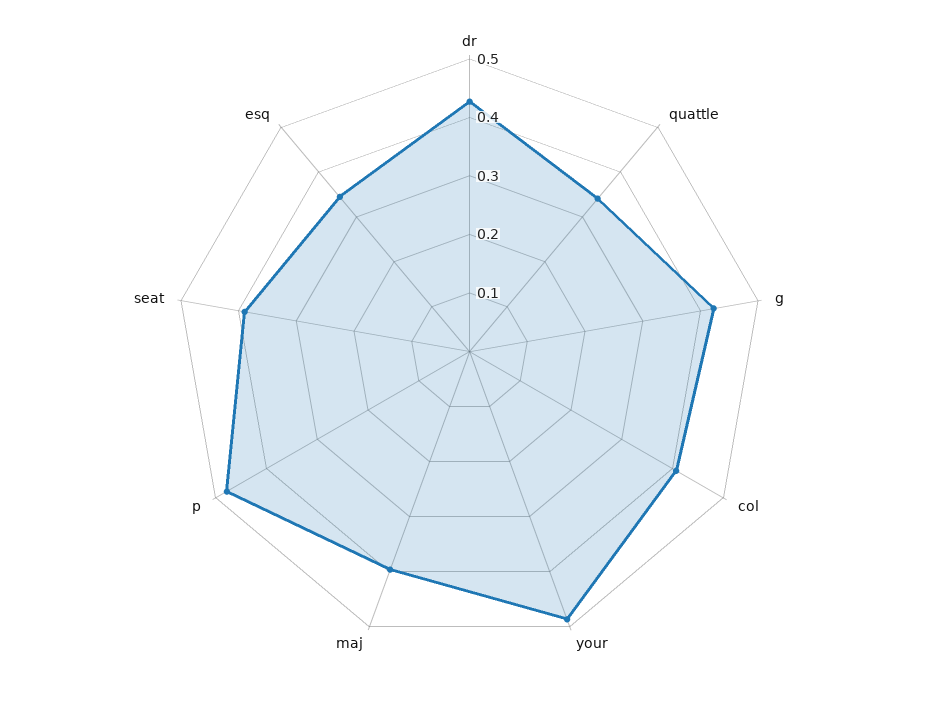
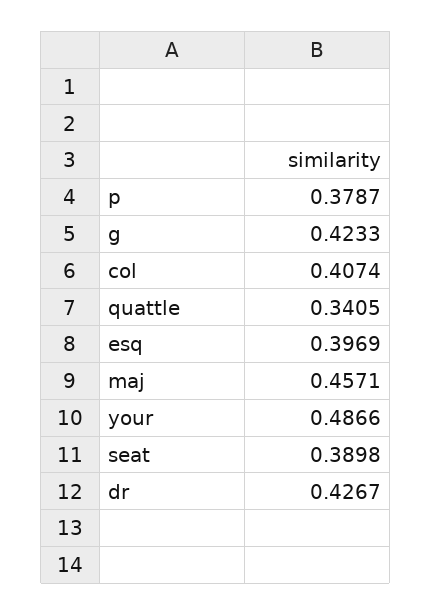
maj: 0.4 -> 0.4571
p: 0.48 -> 0.3787
esq: 0.34 -> 0.3969

